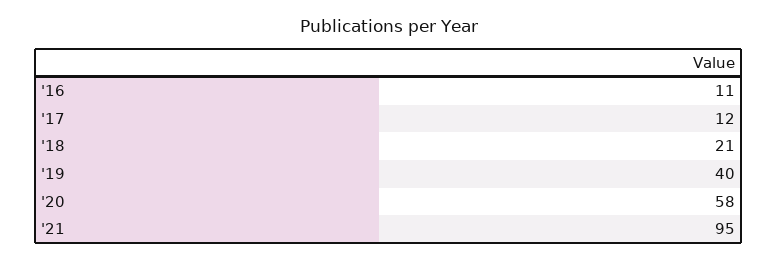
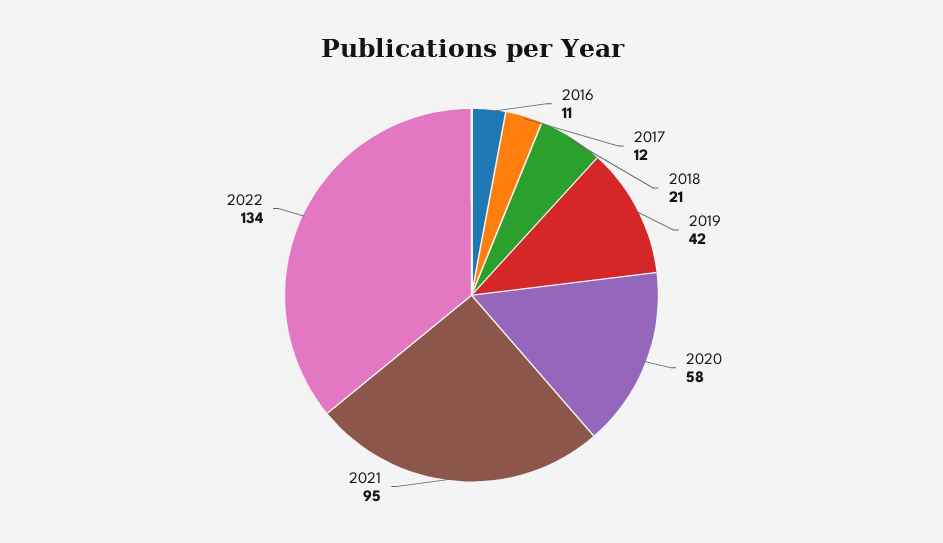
'19: 40 -> 42
2022: none -> 134

